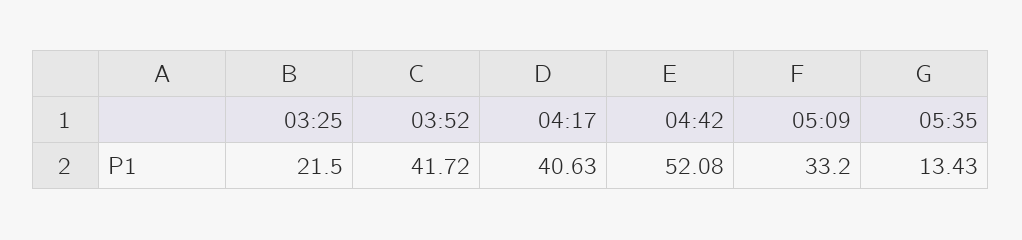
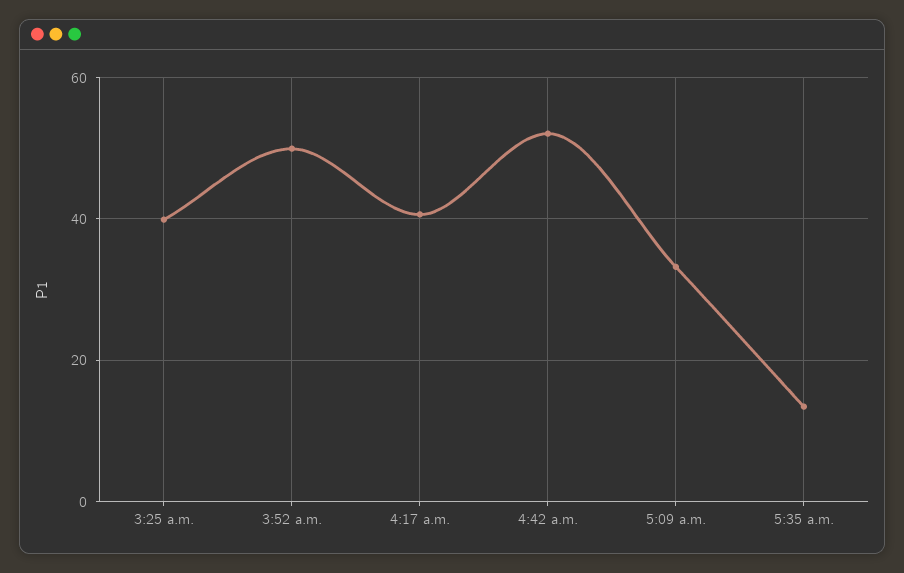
03:25: 21.5 -> 40
03:52: 41.72 -> 50

